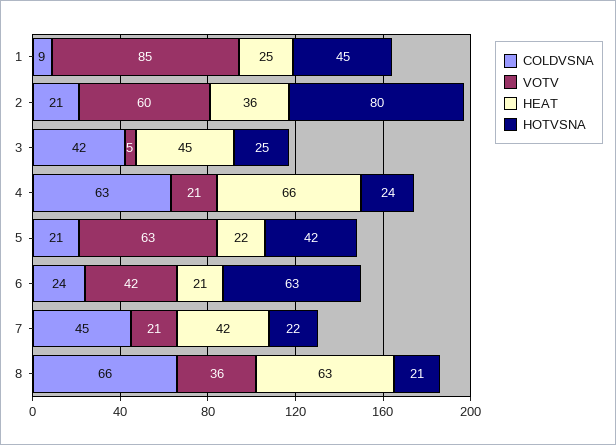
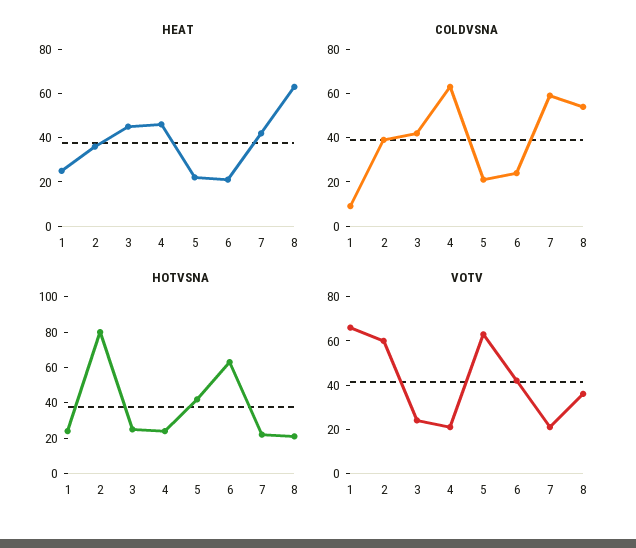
VOTV, 1: 85 -> 65
HOTVSNA, 1: 45 -> 25
COLDVSNA, 2: 21 -> 40
VOTV, 3: 5 -> 25
HEAT, 4: 66 -> 45
COLDVSNA, 7: 45 -> 60
COLDVSNA, 8: 66 -> 55

